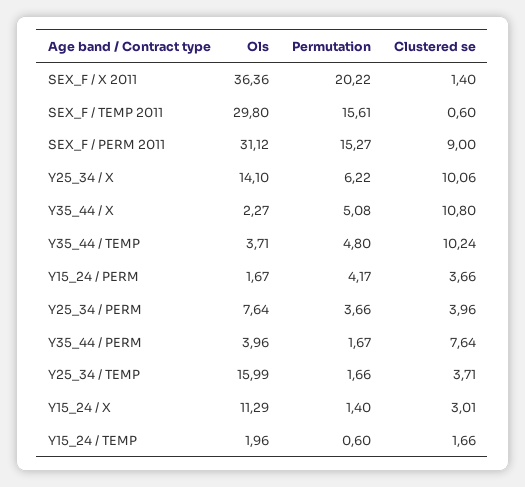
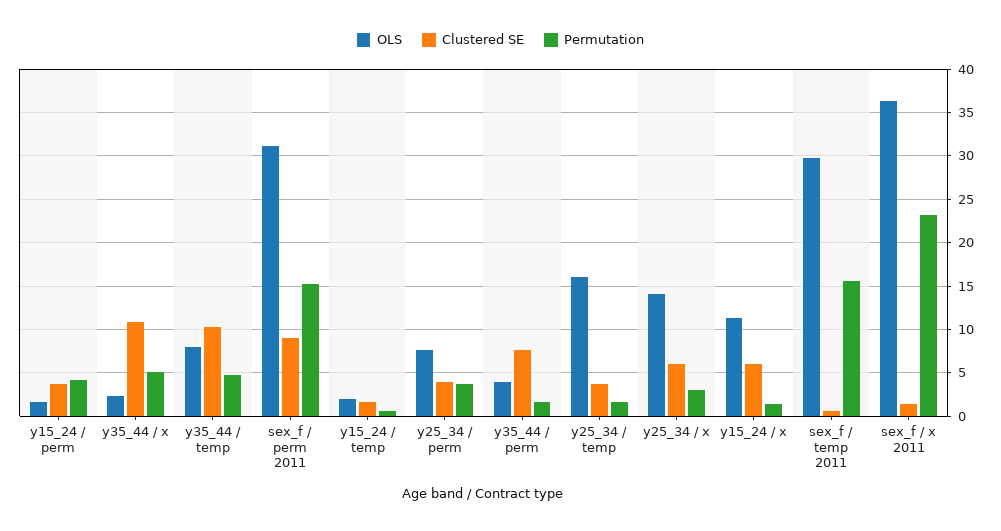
Permutation, SEX_F / X 2011: 20.22 -> 23
Permutation, Y25_34 / X: 6.22 -> 3
Clustered se, Y25_34 / X: 10.06 -> 6
Ols, Y35_44 / TEMP: 3.71 -> 8
Clustered se, Y15_24 / X: 3.01 -> 6

